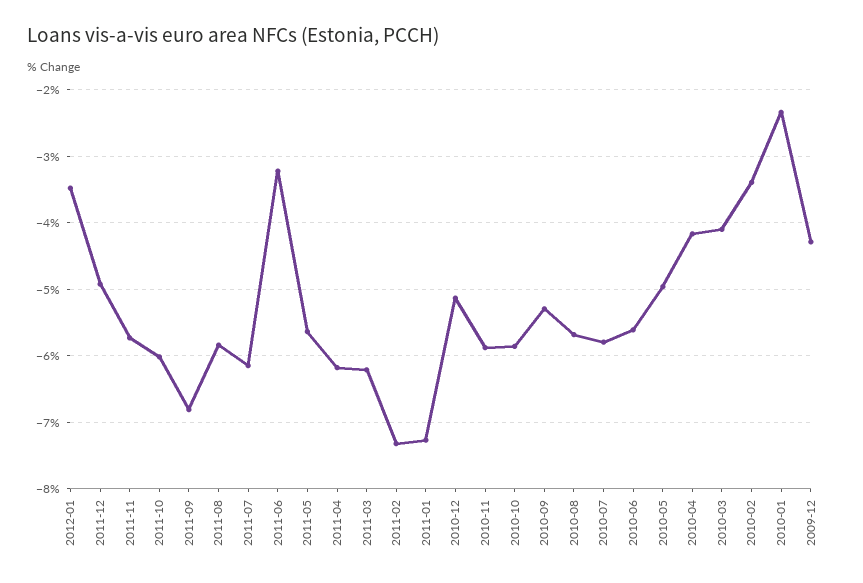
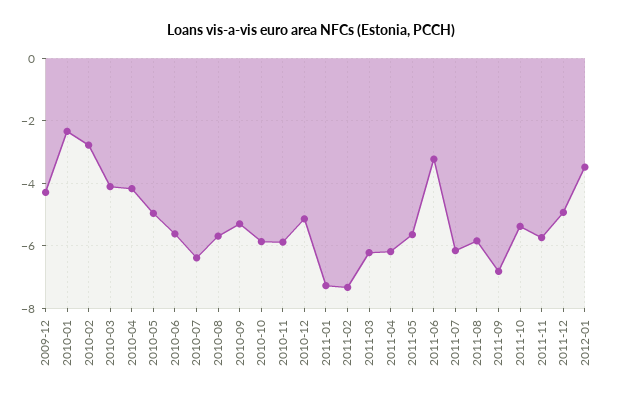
2011-10: -6 -> -5.4
2010-07: -5.8 -> -6.4
2010-02: -3.4 -> -2.8

